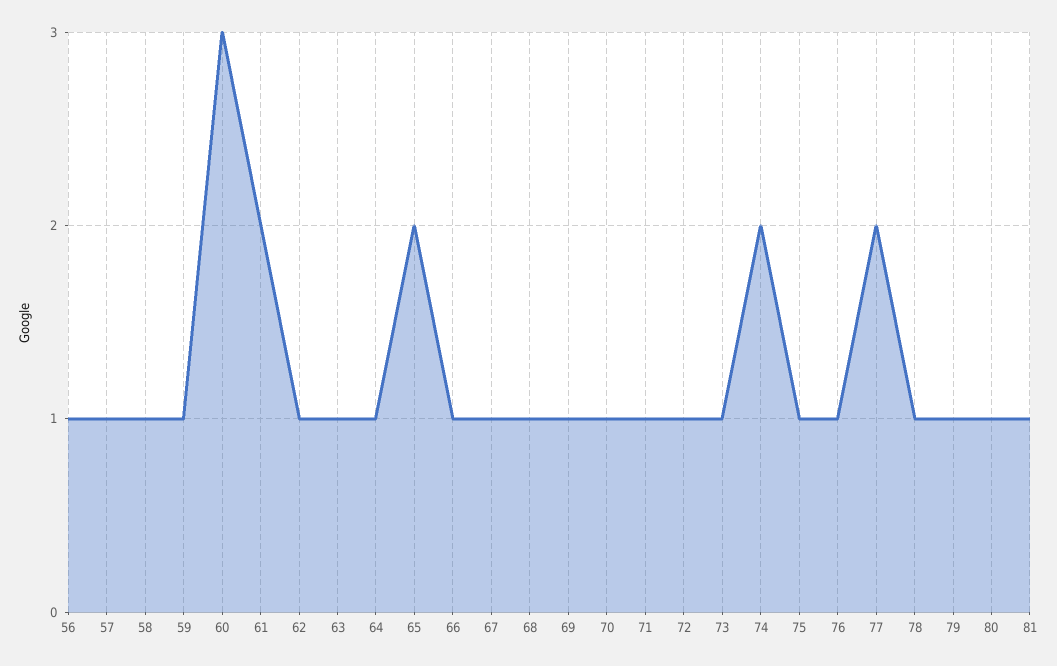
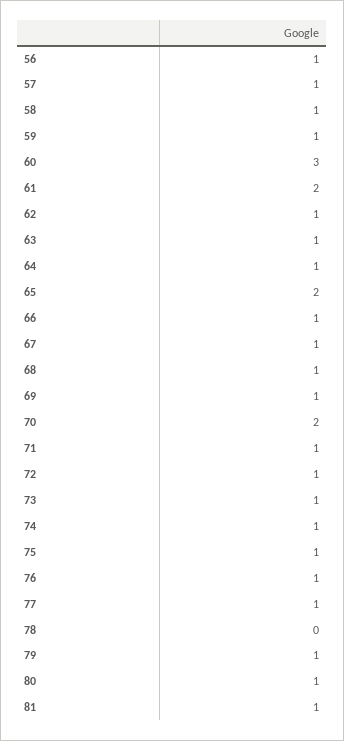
70: 1 -> 2
74: 2 -> 1
77: 2 -> 1
78: 1 -> 0

